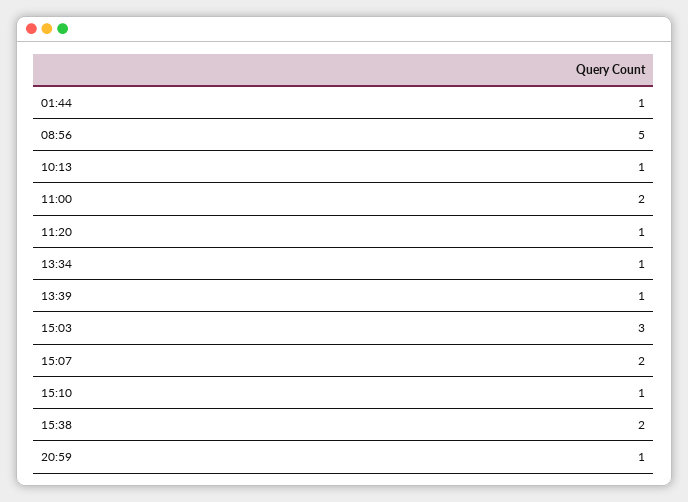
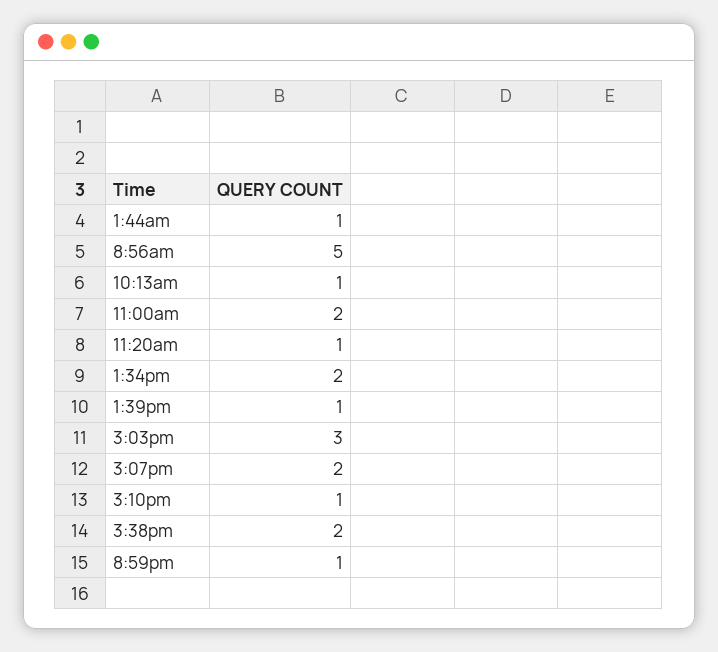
13:34: 1 -> 2

